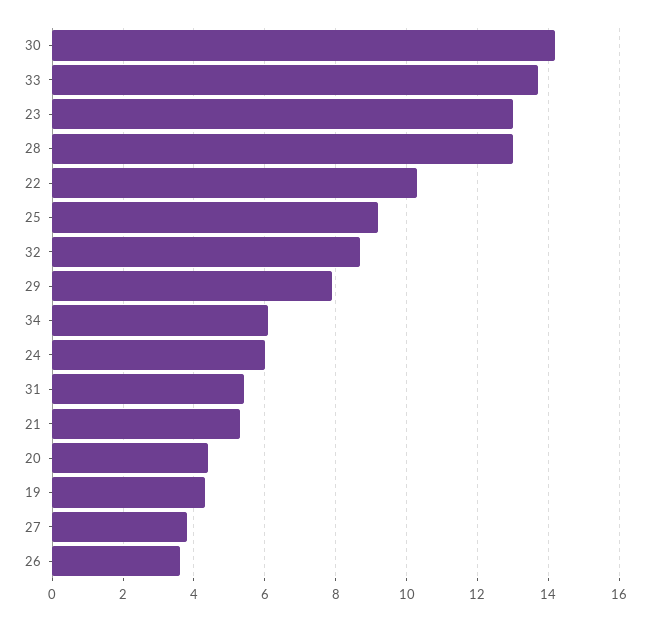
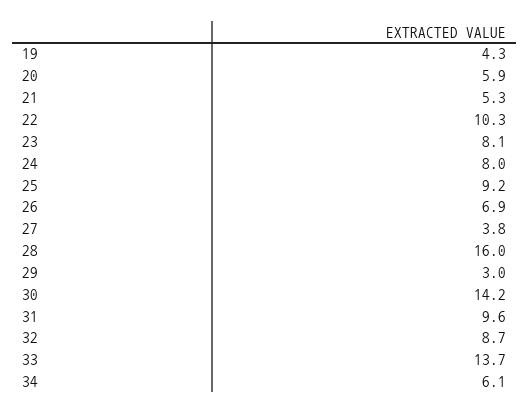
23: 13 -> 8.1
28: 13 -> 16
29: 8 -> 3
24: 6 -> 8
31: 5.5 -> 9.6
20: 4.5 -> 5.9
26: 3.5 -> 6.9

